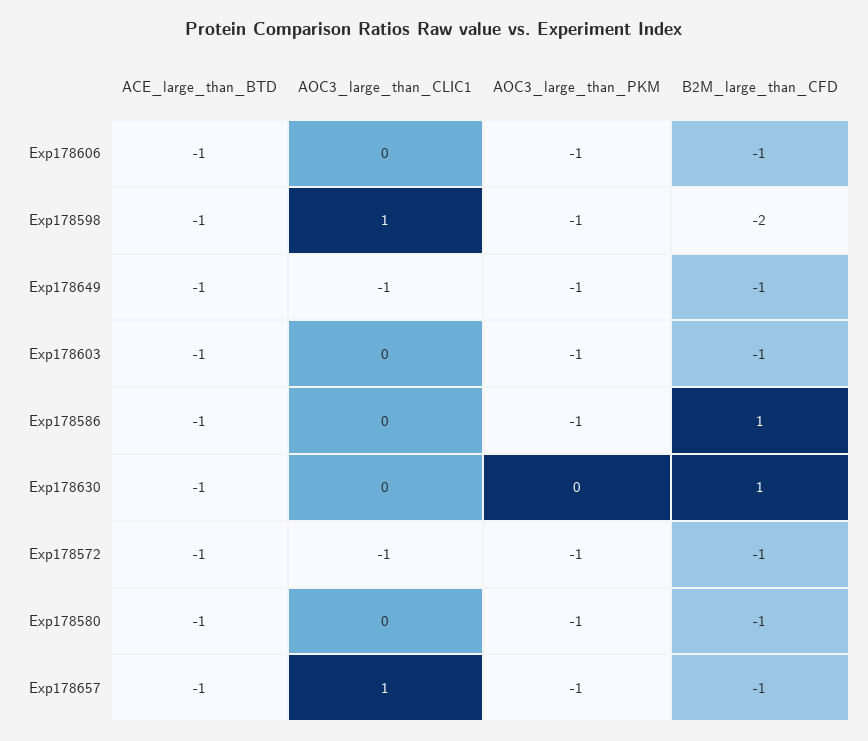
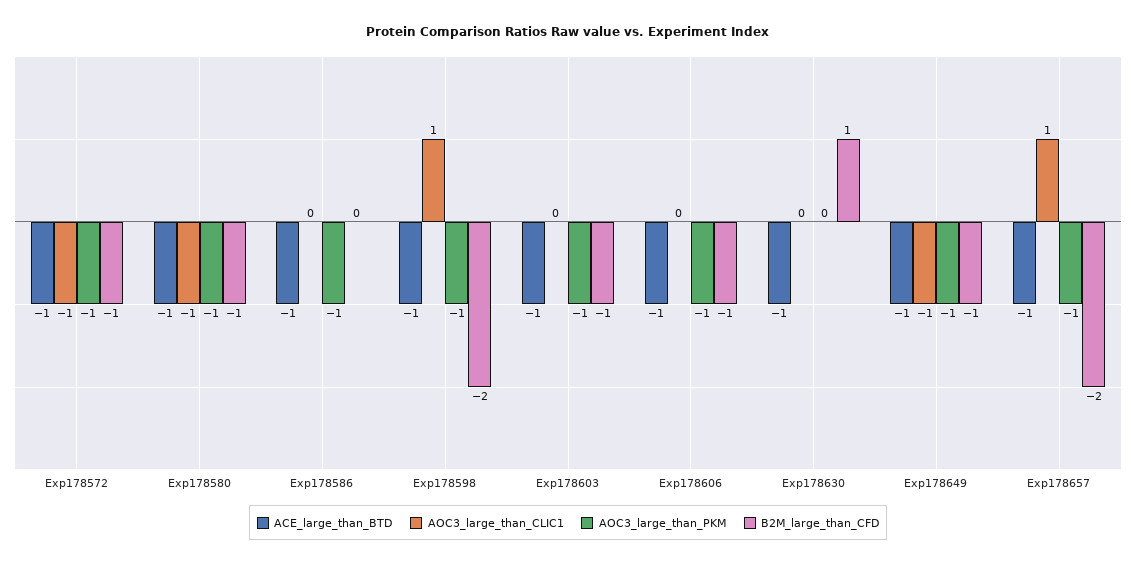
B2M_large_than_CFD, Exp178586: 1 -> 0
AOC3_large_than_CLIC1, Exp178580: 0 -> -1
B2M_large_than_CFD, Exp178657: -1 -> -2

